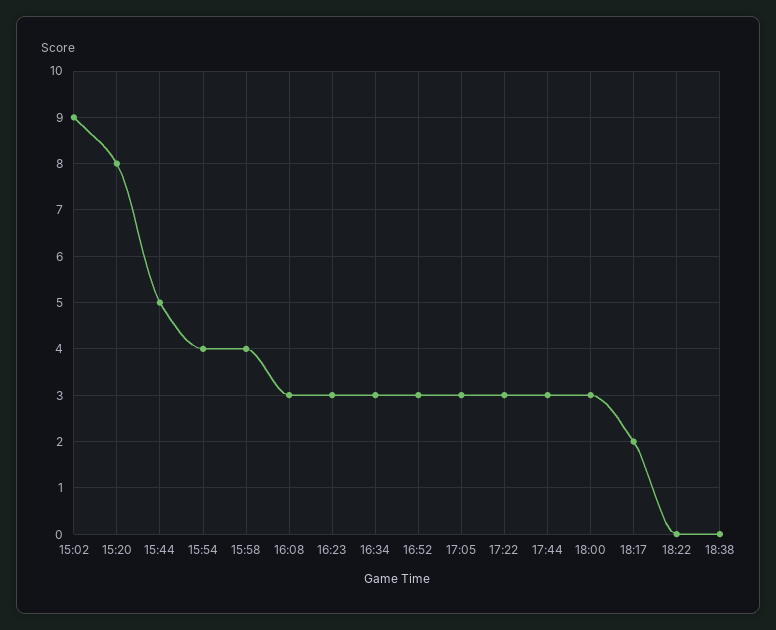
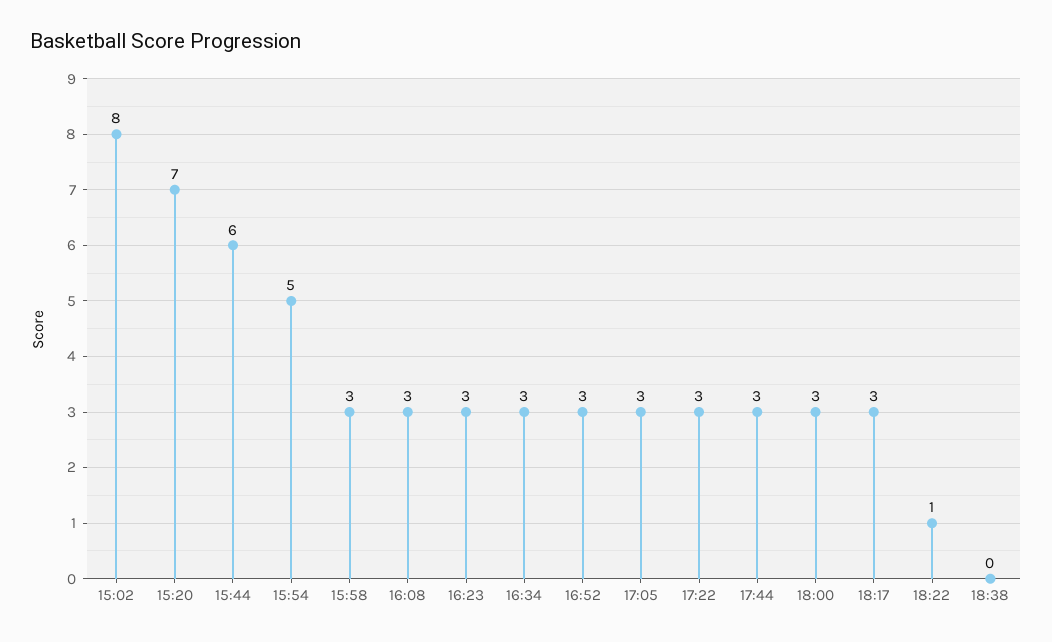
15:02: 9 -> 8
15:20: 8 -> 7
15:44: 5 -> 6
15:54: 4 -> 5
15:58: 4 -> 3
18:17: 2 -> 3
18:22: 0 -> 1

